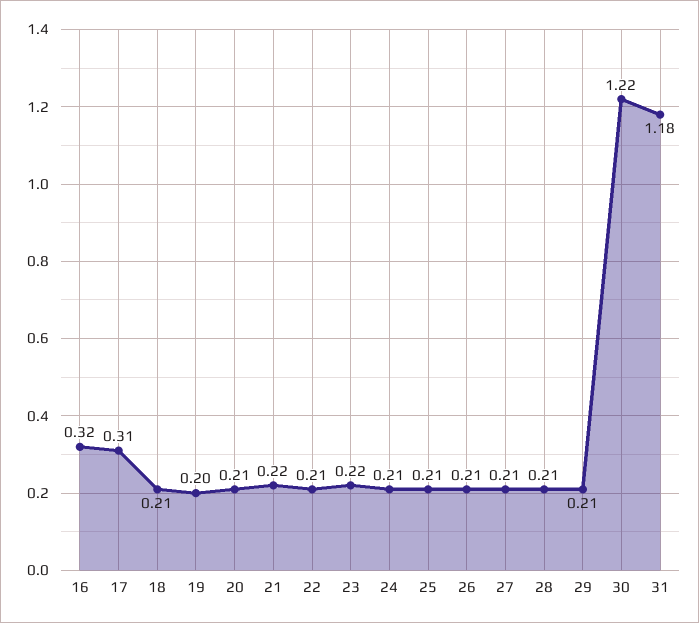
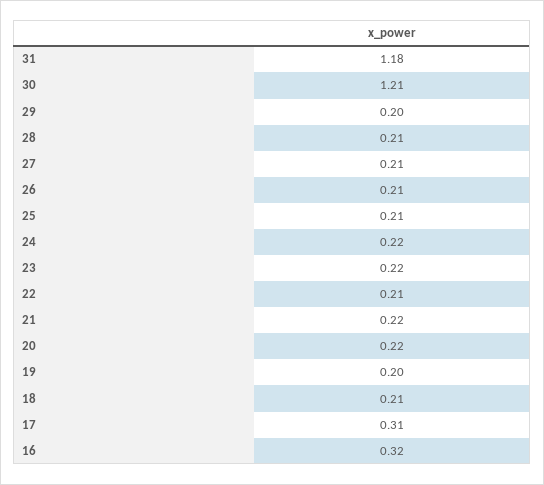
20: 0.21 -> 0.22
24: 0.21 -> 0.22
29: 0.21 -> 0.2
30: 1.22 -> 1.21

